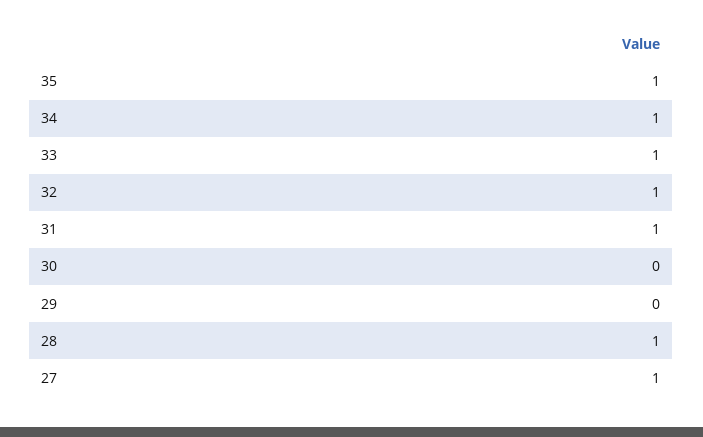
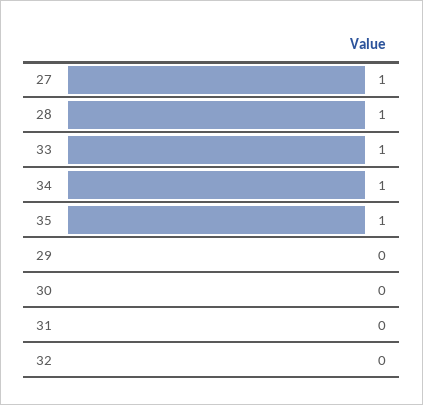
32: 1 -> 0
31: 1 -> 0

